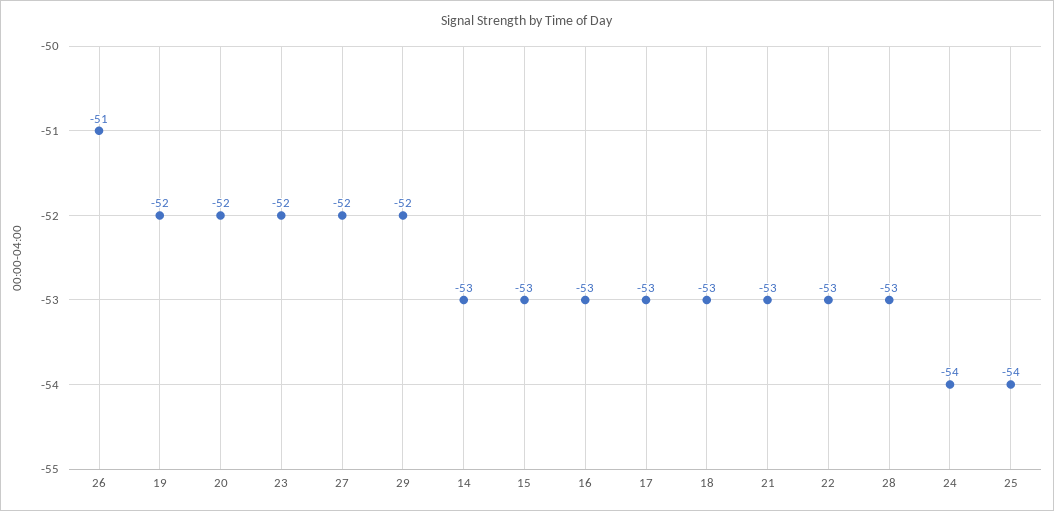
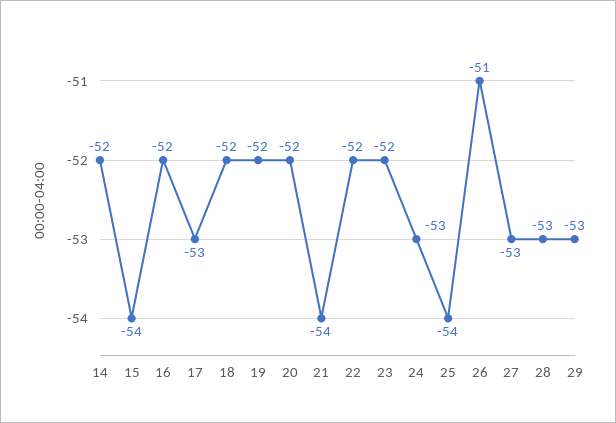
27: -52 -> -53
29: -52 -> -53
14: -53 -> -52
15: -53 -> -54
16: -53 -> -52
18: -53 -> -52
21: -53 -> -54
22: -53 -> -52
24: -54 -> -53

